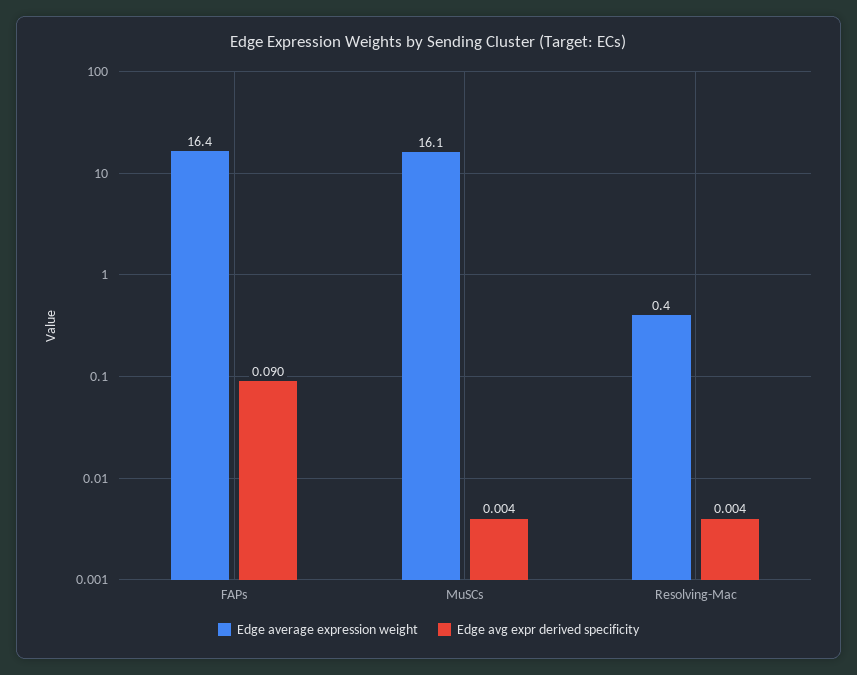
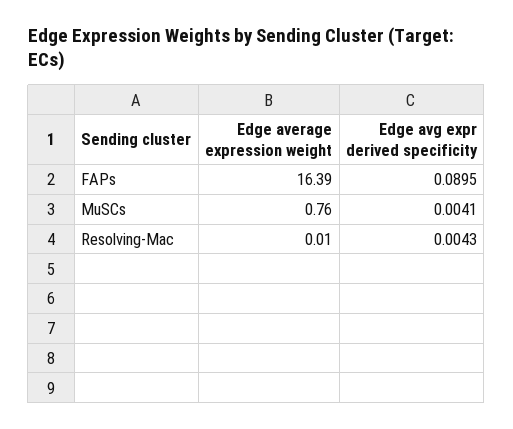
Edge average expression weight, MuSCs: 16.1 -> 0.76
Edge average expression weight, Resolving-Mac: 0.4 -> 0.01

